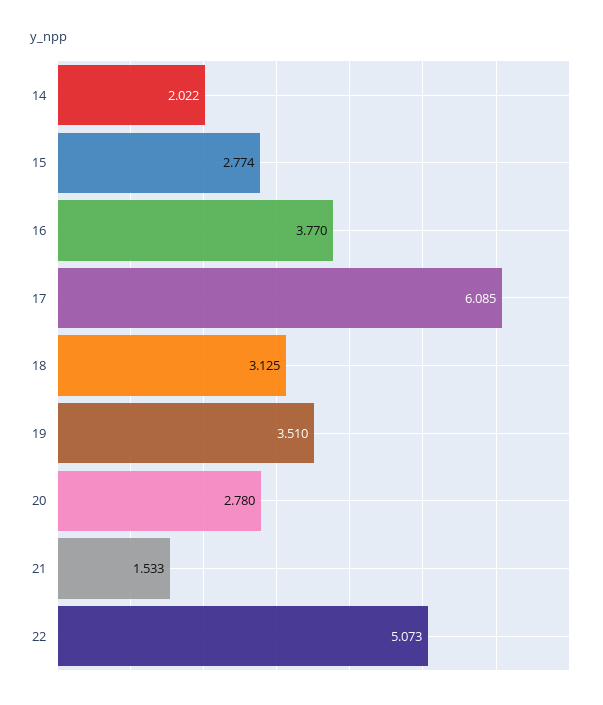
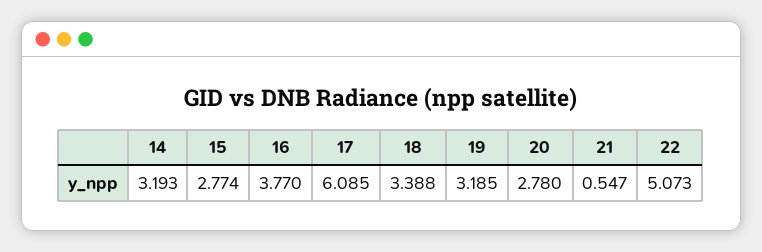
14: 2.022 -> 3.193
18: 3.125 -> 3.388
19: 3.51 -> 3.185
21: 1.533 -> 0.547

